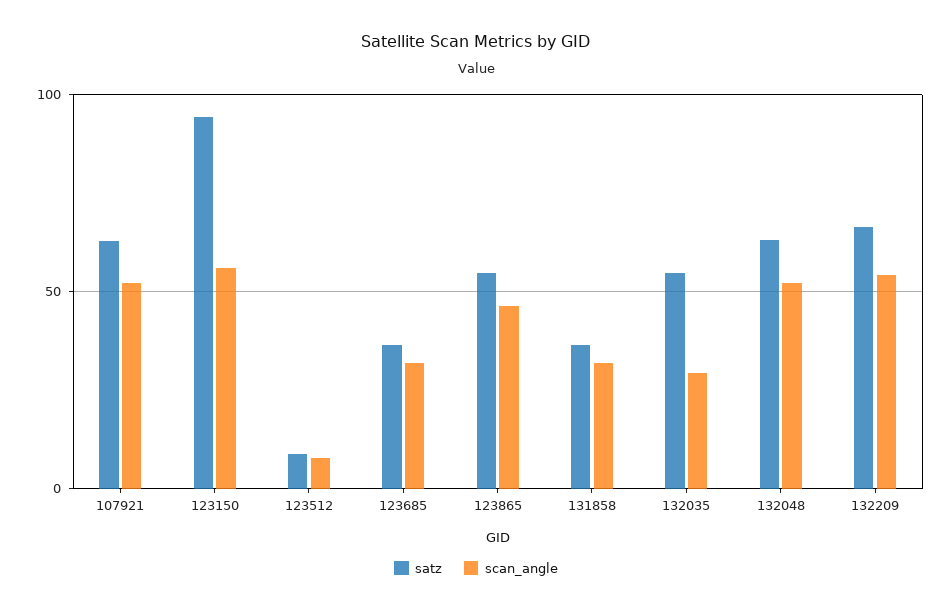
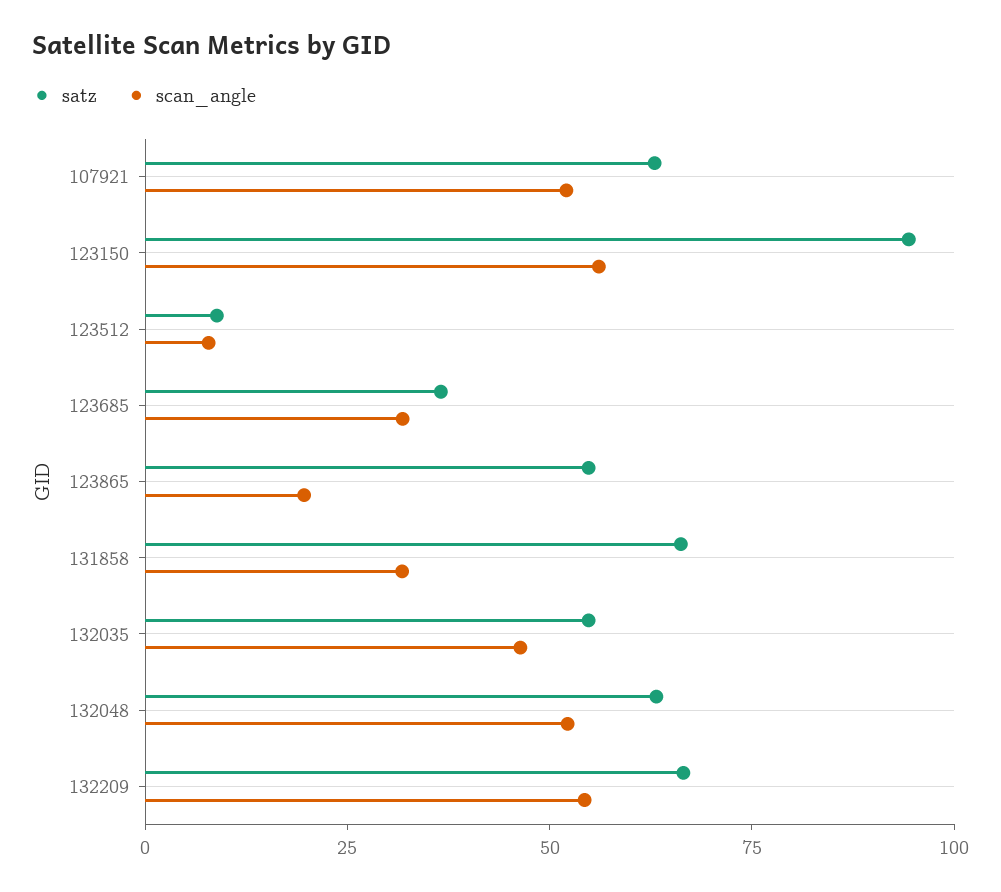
scan_angle, 123865: 45 -> 20
satz, 131858: 35 -> 65
scan_angle, 132035: 30 -> 45

